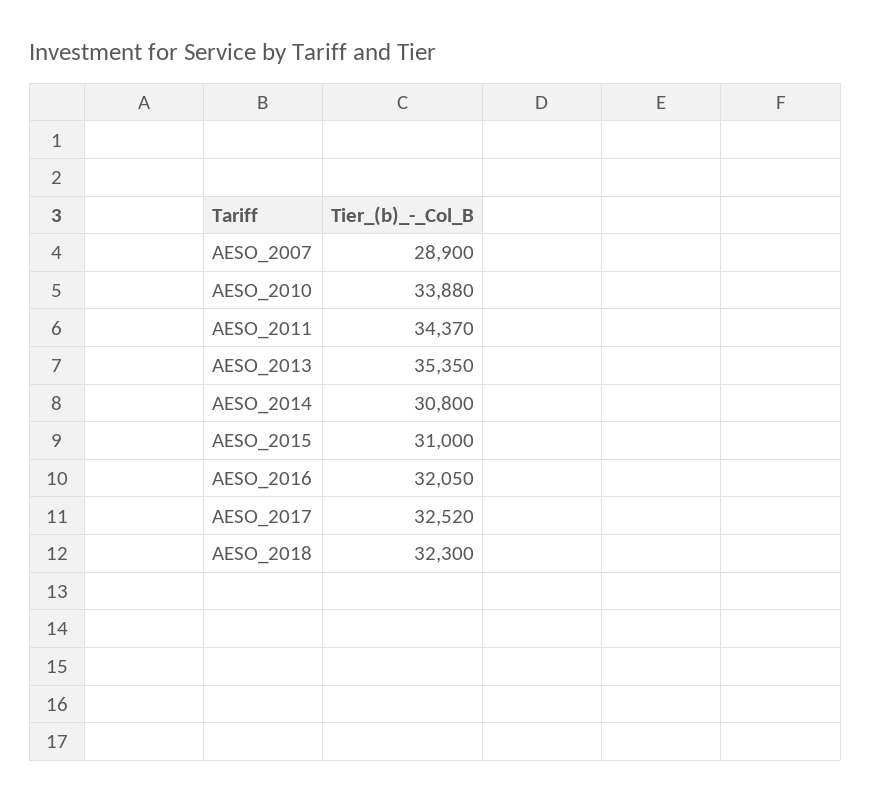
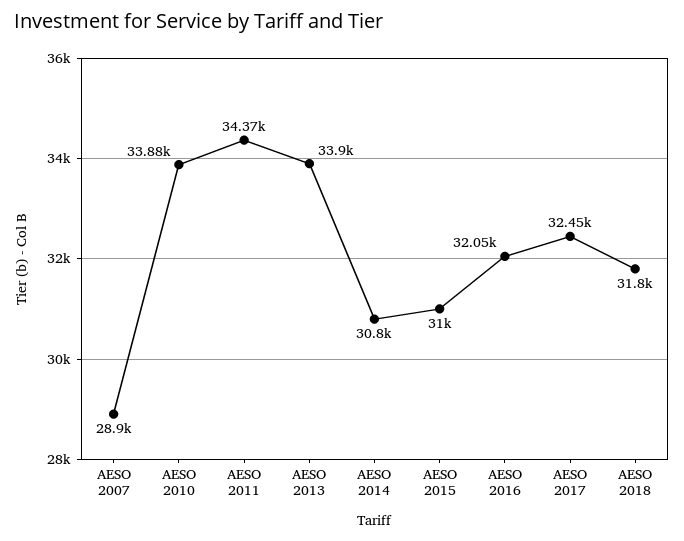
AESO_2013: 35350 -> 33900
AESO_2017: 32520 -> 32450
AESO_2018: 32300 -> 31800

